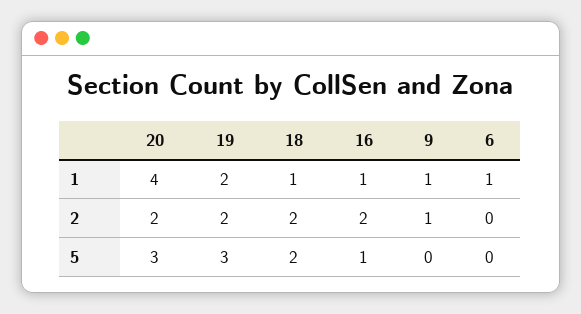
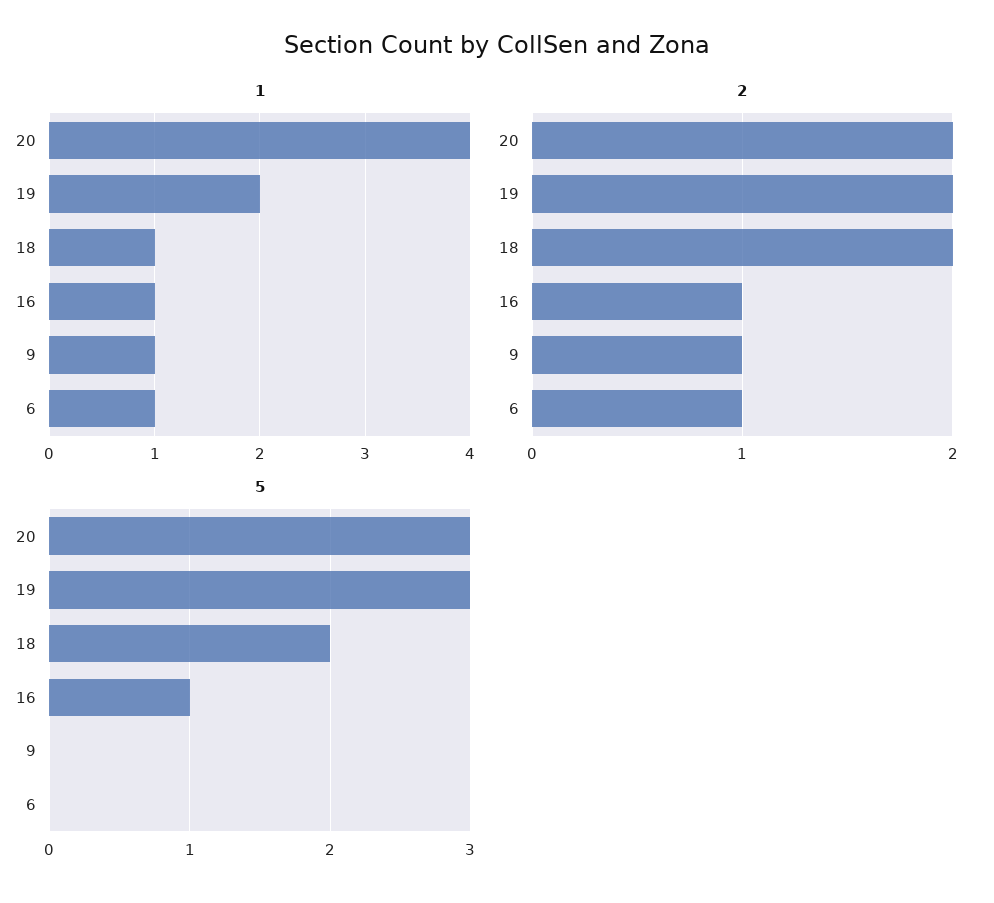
2, 16: 2 -> 1
2, 6: 0 -> 1

